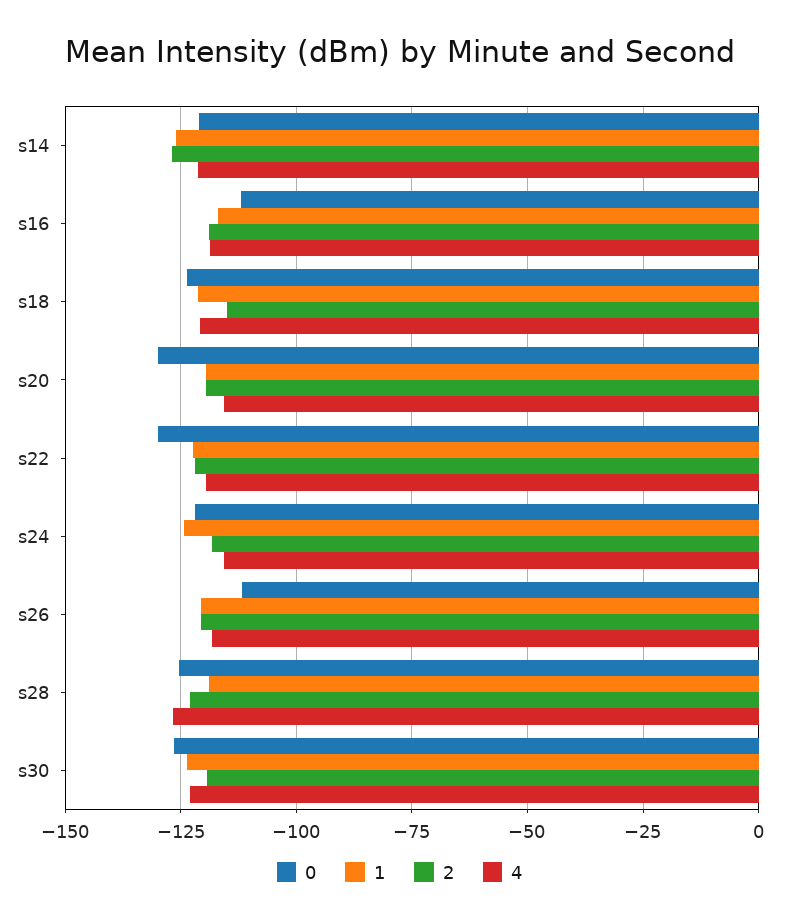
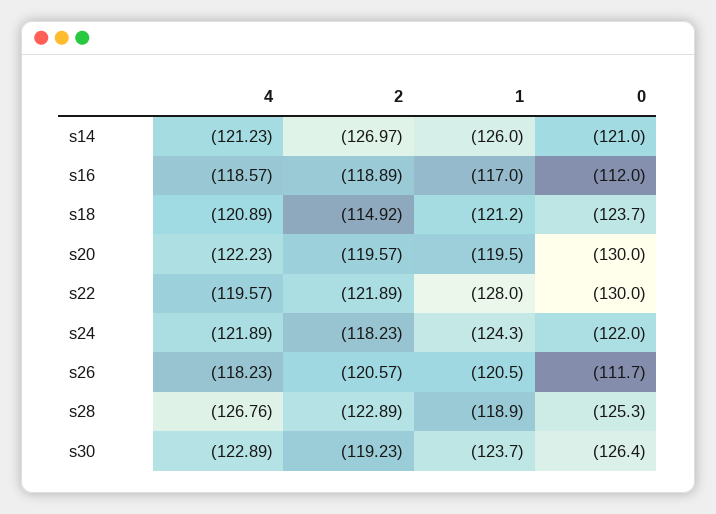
4, s20: -115 -> -122.23
1, s22: -122.5 -> -128
4, s24: -115 -> -121.89

